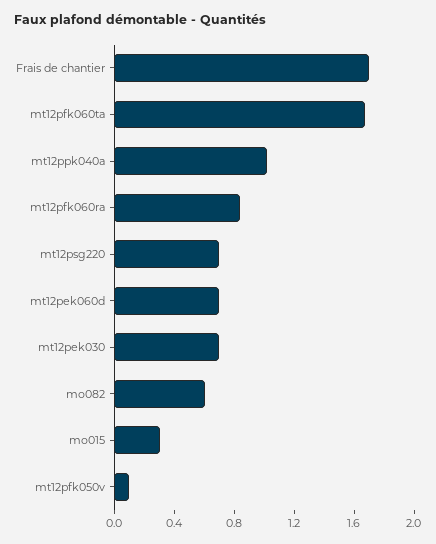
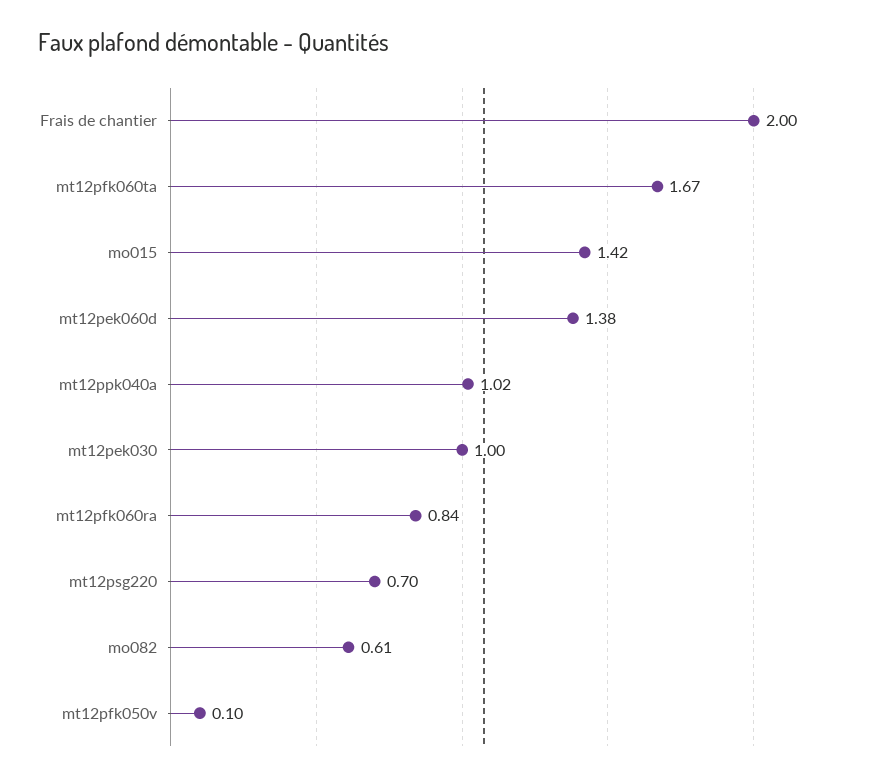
Frais de chantier: 1.7 -> 2
mt12pek060d: 0.7 -> 1.38
mt12pek030: 0.7 -> 1
mo015: 0.3 -> 1.42

